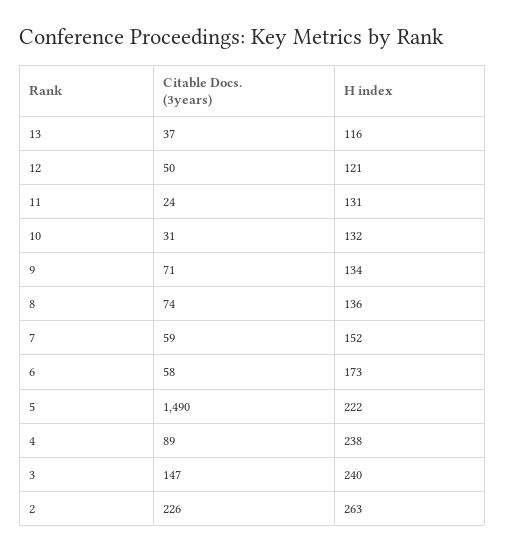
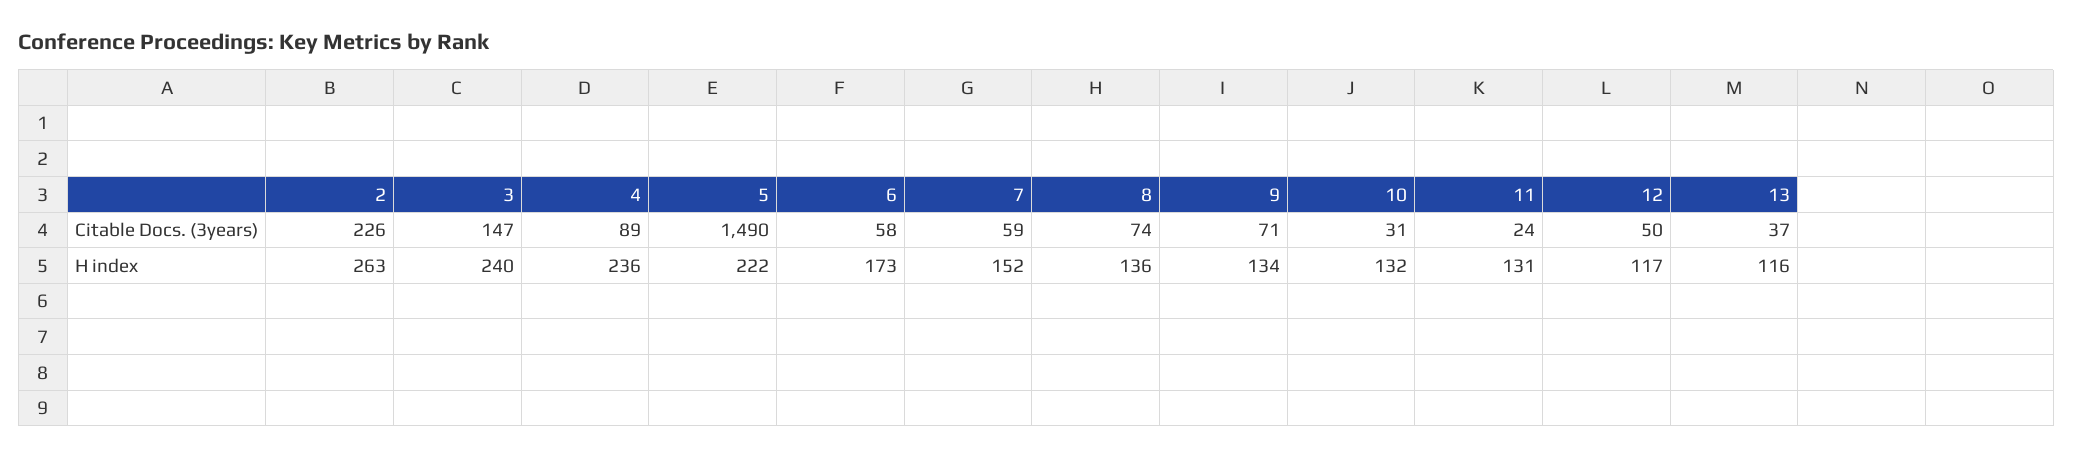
H index, 12: 121 -> 117
H index, 4: 238 -> 236

